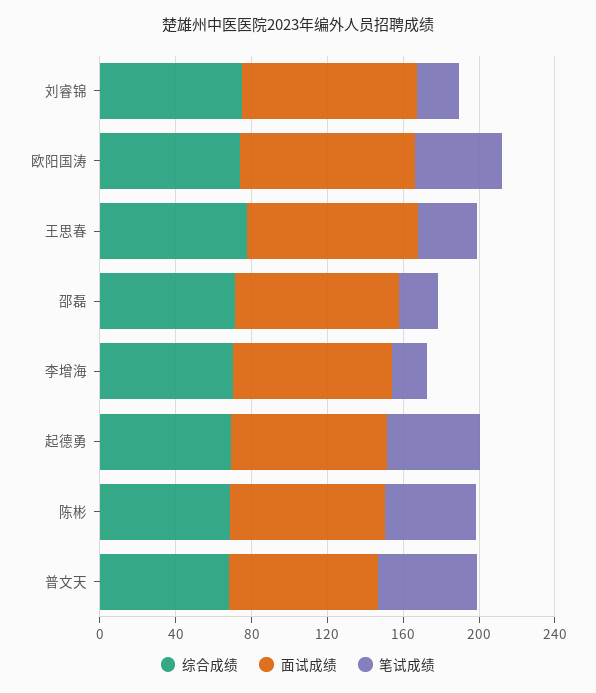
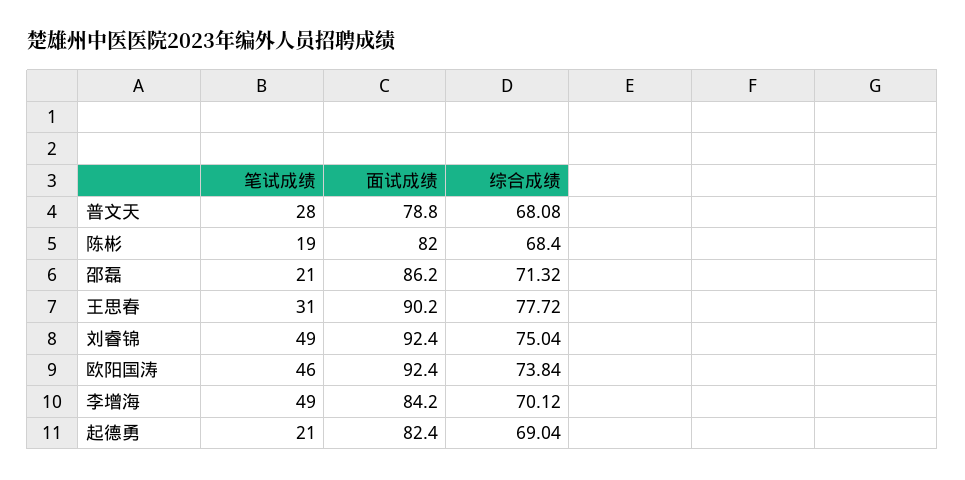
笔试成绩, 刘睿锦: 20 -> 49
笔试成绩, 李增海: 20 -> 49
笔试成绩, 起德勇: 50 -> 21
笔试成绩, 陈彬: 50 -> 19
笔试成绩, 普文天: 50 -> 28

